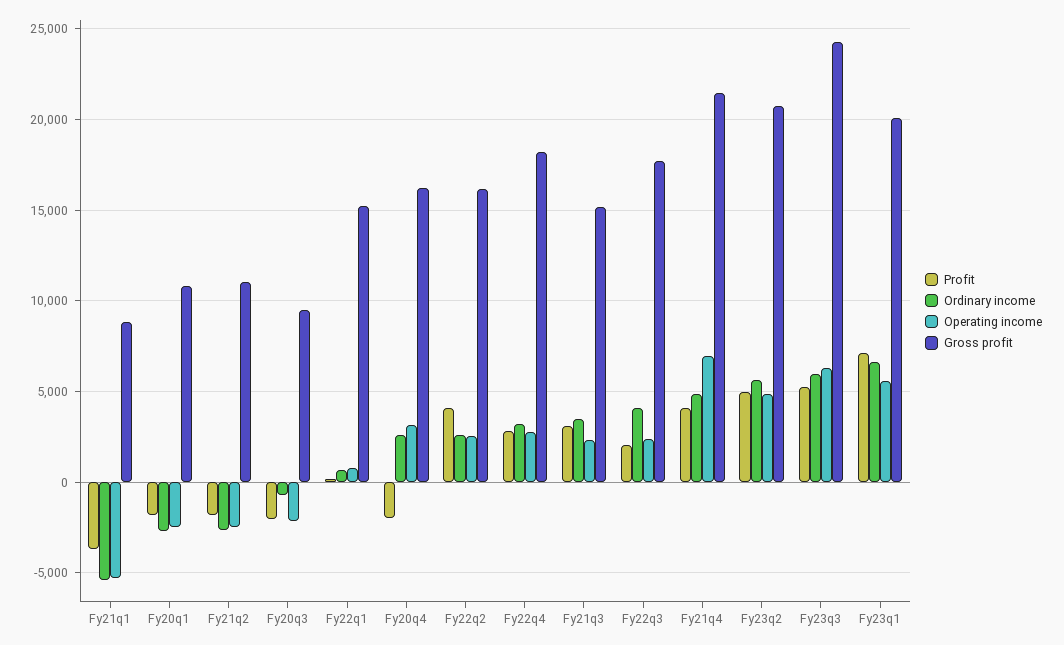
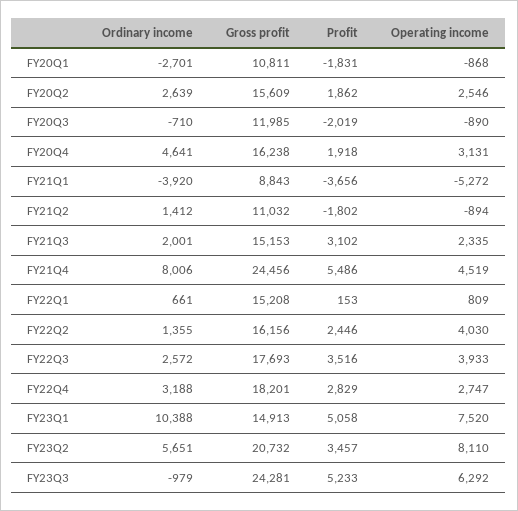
Ordinary income, Fy21q1: -5500 -> -3920
Operating income, Fy20q1: -2500 -> -868
Ordinary income, Fy21q2: -2500 -> 1412
Operating income, Fy21q2: -2500 -> -894
Operating income, Fy20q3: -2000 -> -890
Gross profit, Fy20q3: 9500 -> 11985
Profit, Fy20q4: -2000 -> 1918
Ordinary income, Fy20q4: 2500 -> 4641
Profit, Fy22q2: 4000 -> 2446
Ordinary income, Fy22q2: 2500 -> 1355
Operating income, Fy22q2: 2500 -> 4030
Ordinary income, Fy21q3: 3500 -> 2001
Profit, Fy22q3: 2000 -> 3516
Ordinary income, Fy22q3: 4000 -> 2572
Operating income, Fy22q3: 2500 -> 3933
Profit, Fy21q4: 4000 -> 5486
Ordinary income, Fy21q4: 5000 -> 8006
Operating income, Fy21q4: 7000 -> 4519
Gross profit, Fy21q4: 21500 -> 24456
Profit, Fy23q2: 5000 -> 3457
Operating income, Fy23q2: 5000 -> 8110
Ordinary income, Fy23q3: 6000 -> -979
Profit, Fy23q1: 7000 -> 5058
Ordinary income, Fy23q1: 6500 -> 10388
Operating income, Fy23q1: 5500 -> 7520
Gross profit, Fy23q1: 20000 -> 14913
Ordinary income, FY20Q2: none -> 2639
Gross profit, FY20Q2: none -> 15609
Profit, FY20Q2: none -> 1862
Operating income, FY20Q2: none -> 2546

